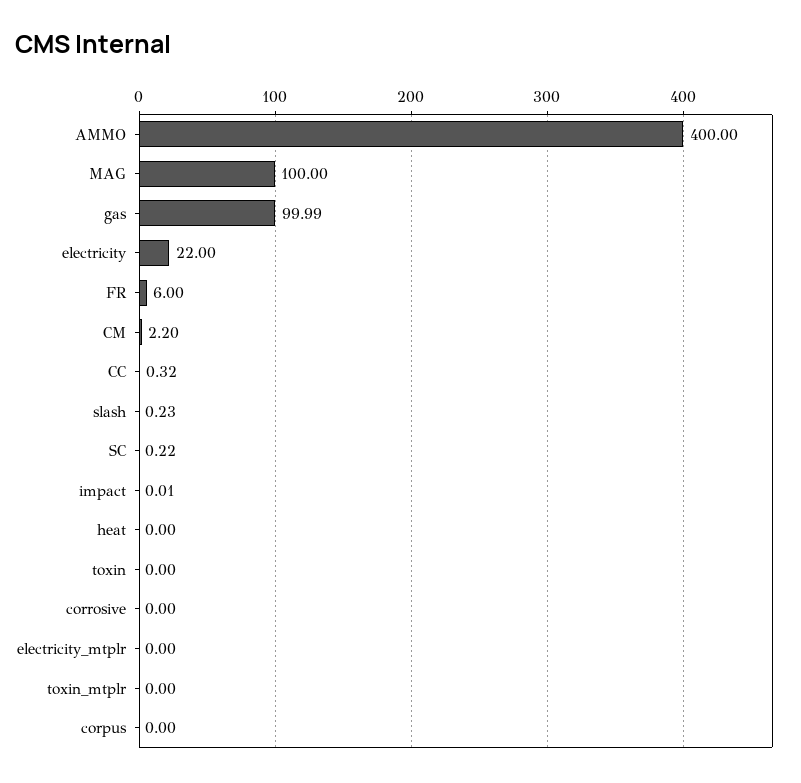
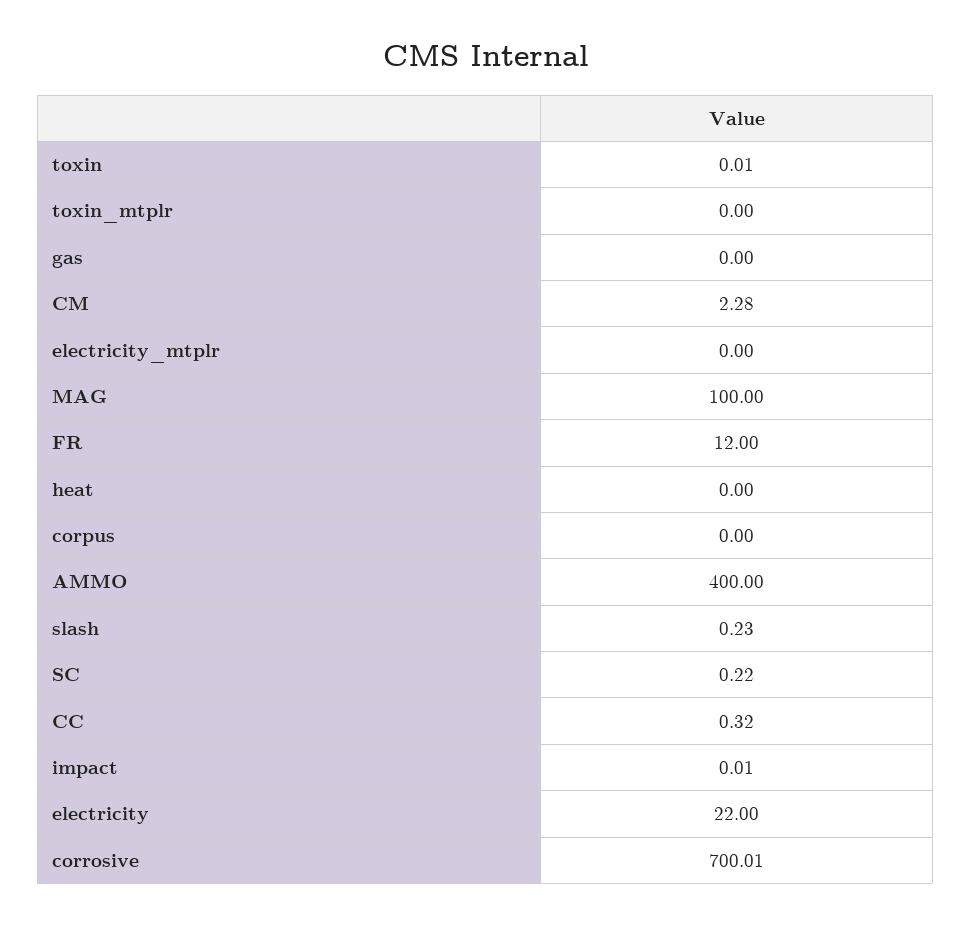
gas: 99.99 -> 0
FR: 6 -> 12
CM: 2.2 -> 2.28
toxin: 0 -> 0.01
corrosive: 0 -> 700.01

